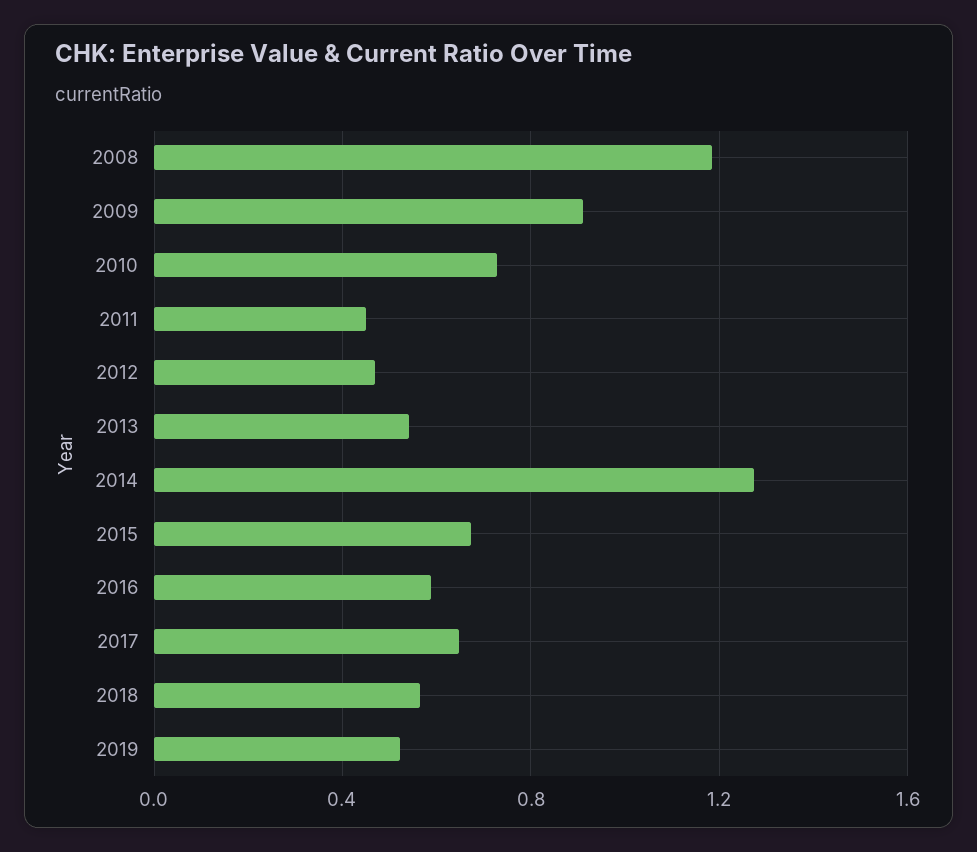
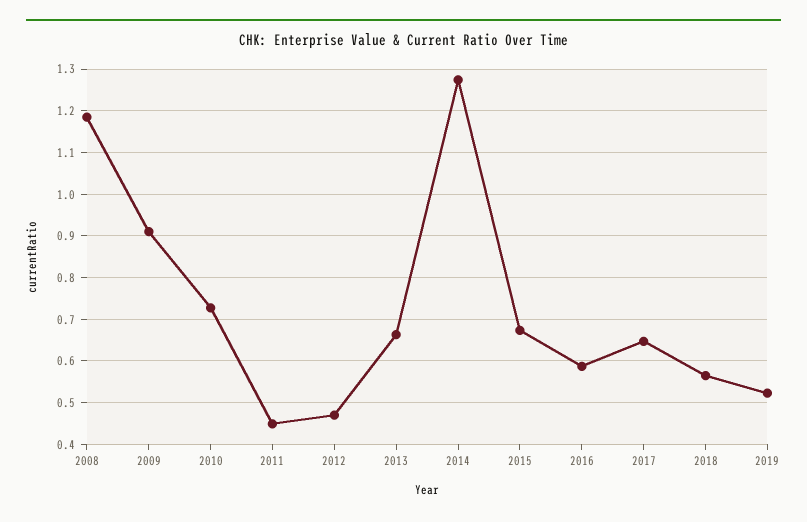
2013: 0.55 -> 0.66

